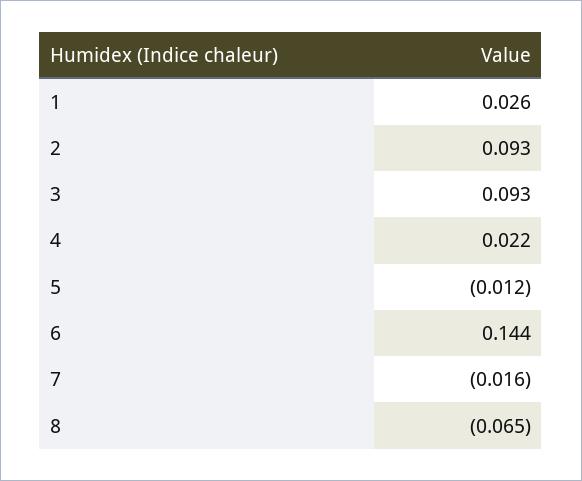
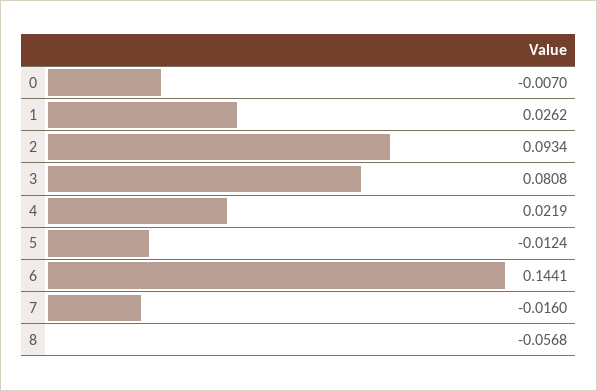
3: 0.093 -> 0.0808
8: -0.065 -> -0.0568
0: none -> -0.007

